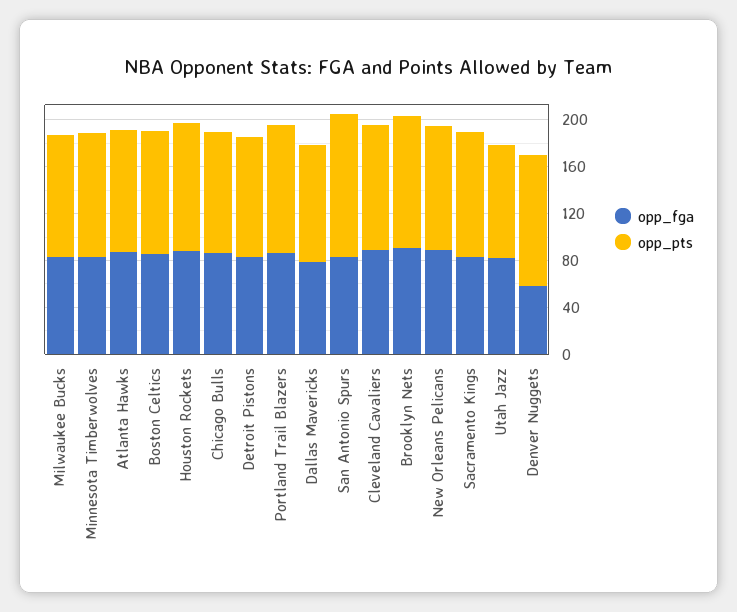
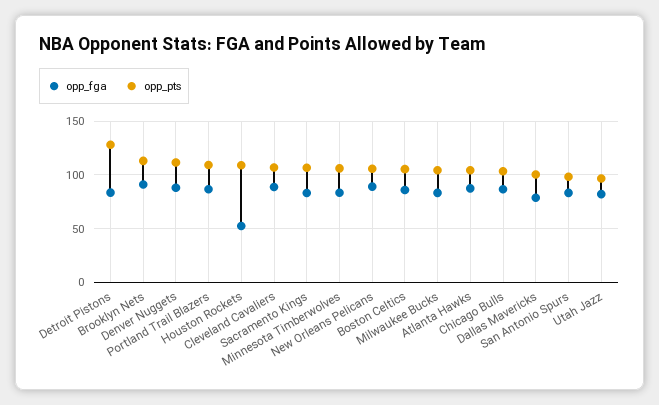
opp_fga, Houston Rockets: 90 -> 50
opp_pts, Detroit Pistons: 100 -> 130
opp_pts, San Antonio Spurs: 120 -> 100
opp_fga, Denver Nuggets: 60 -> 90

